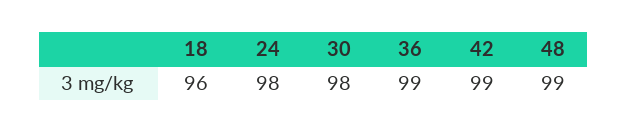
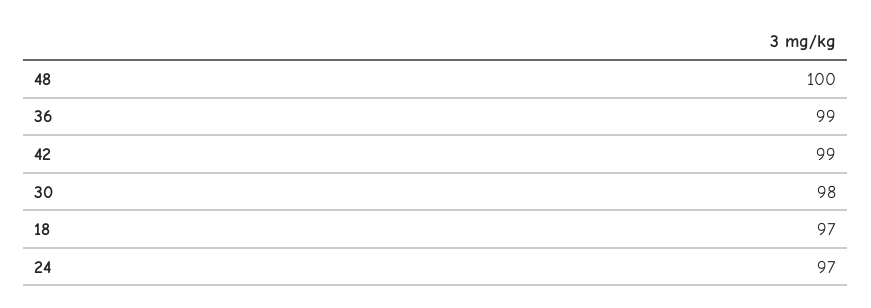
18: 96 -> 97
24: 98 -> 97
48: 99 -> 100

